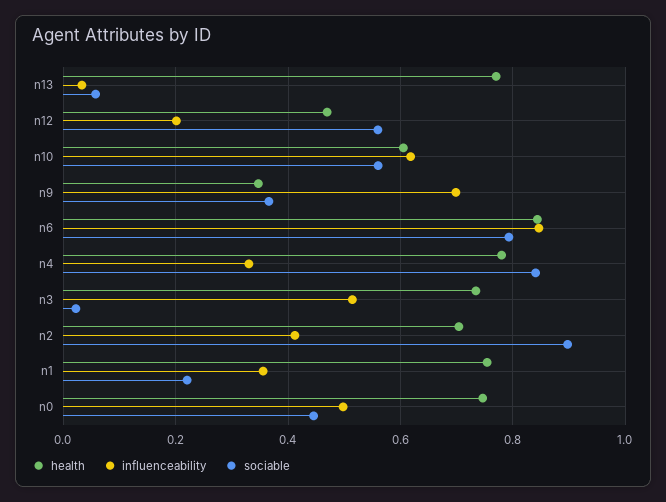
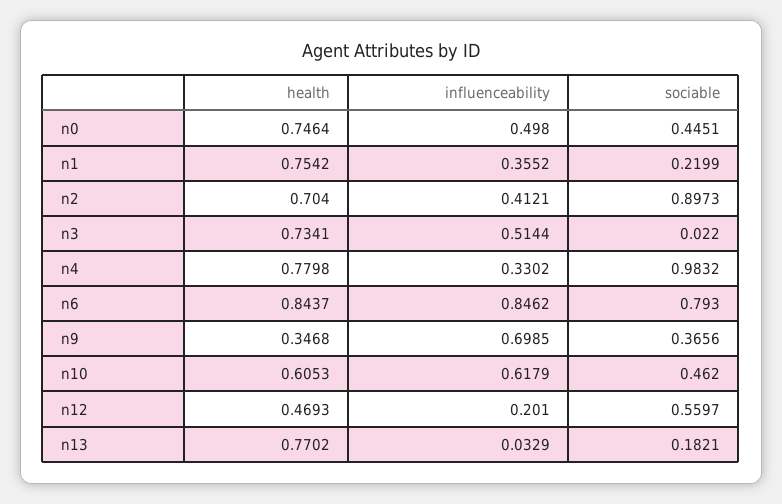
sociable, n13: 0.06 -> 0.1821
sociable, n10: 0.56 -> 0.462
sociable, n4: 0.84 -> 0.9832

